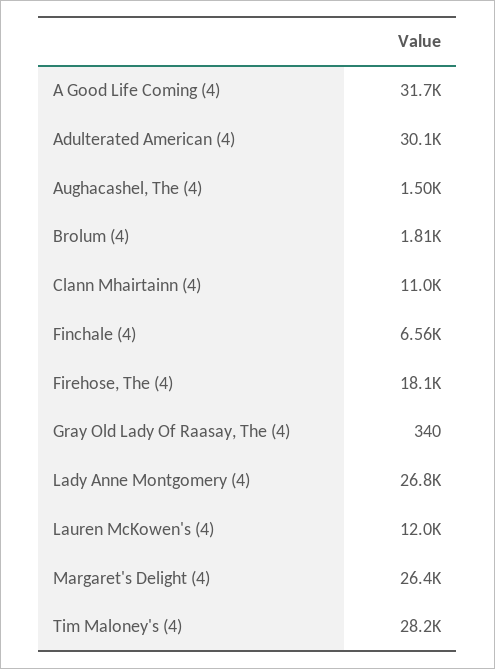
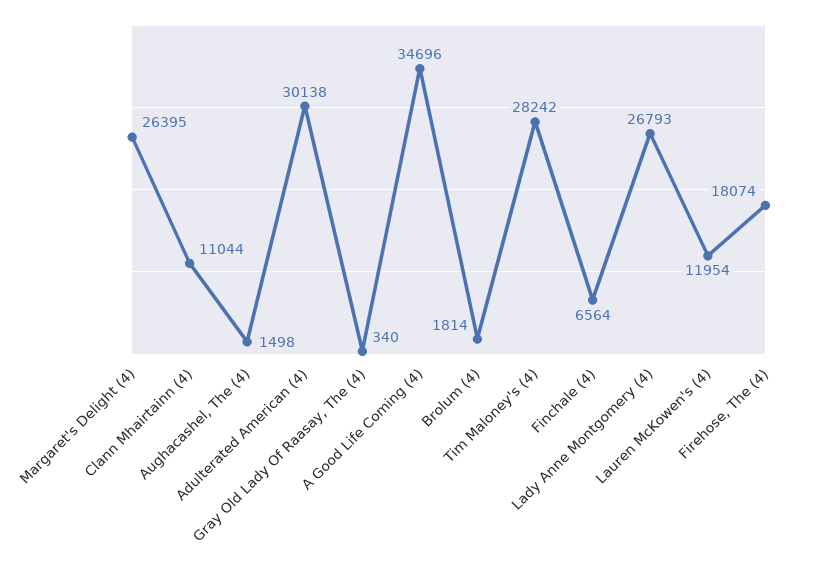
A Good Life Coming (4): 31700 -> 34696

